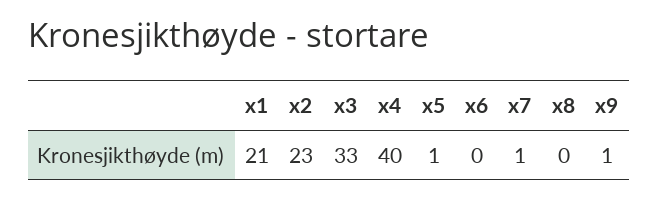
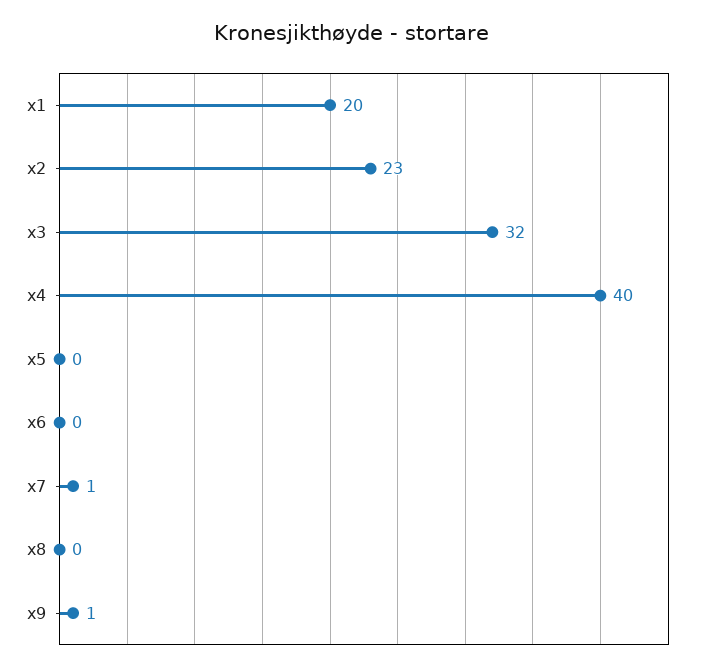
x1: 21 -> 20
x3: 33 -> 32
x5: 1 -> 0

